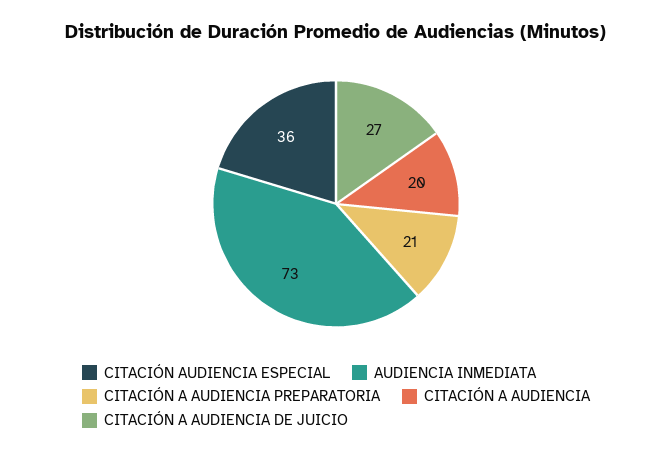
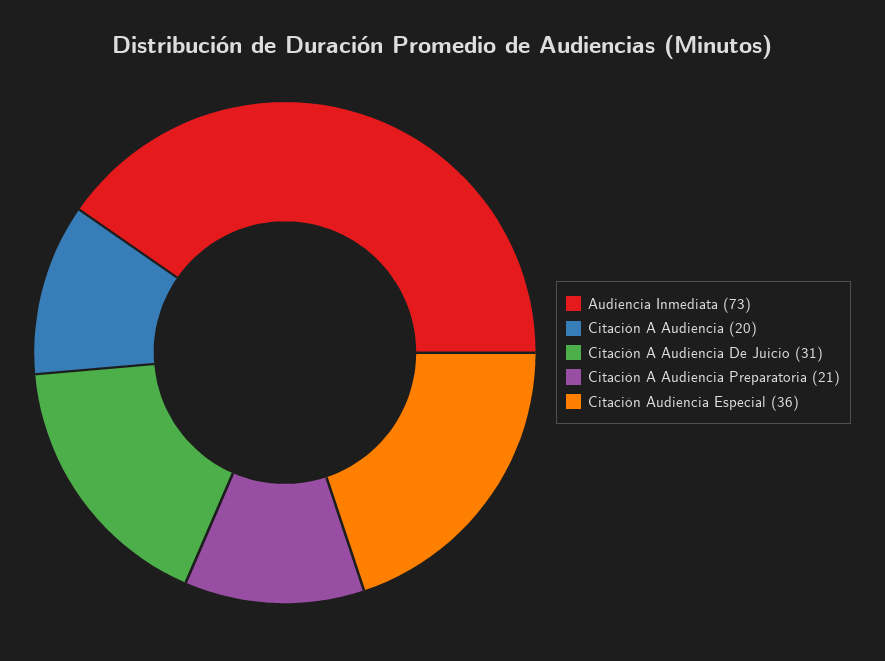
CITACIÓN A AUDIENCIA DE JUICIO: 27 -> 31

